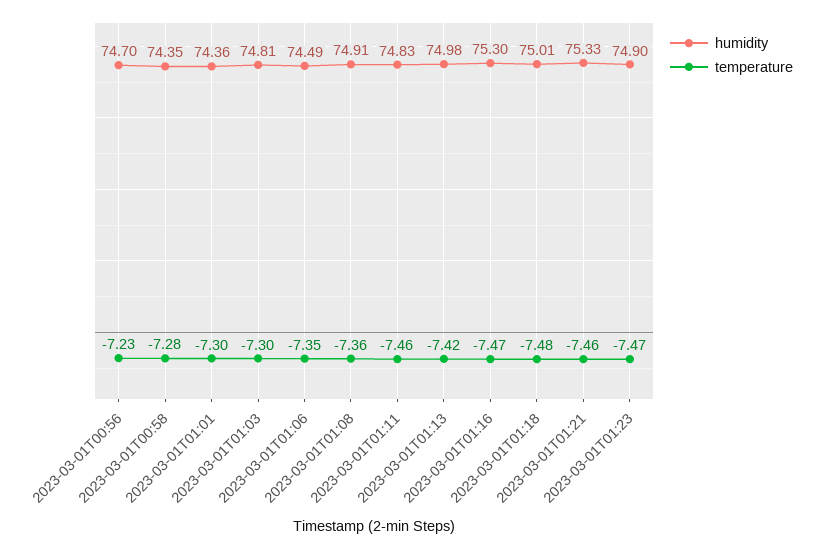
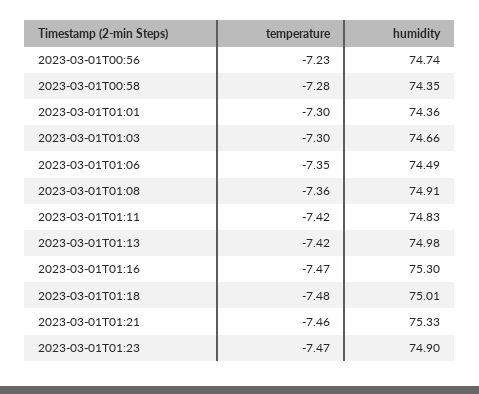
humidity, 2023-03-01T00:56: 74.7 -> 74.74
humidity, 2023-03-01T01:03: 74.81 -> 74.66
temperature, 2023-03-01T01:11: -7.46 -> -7.42

